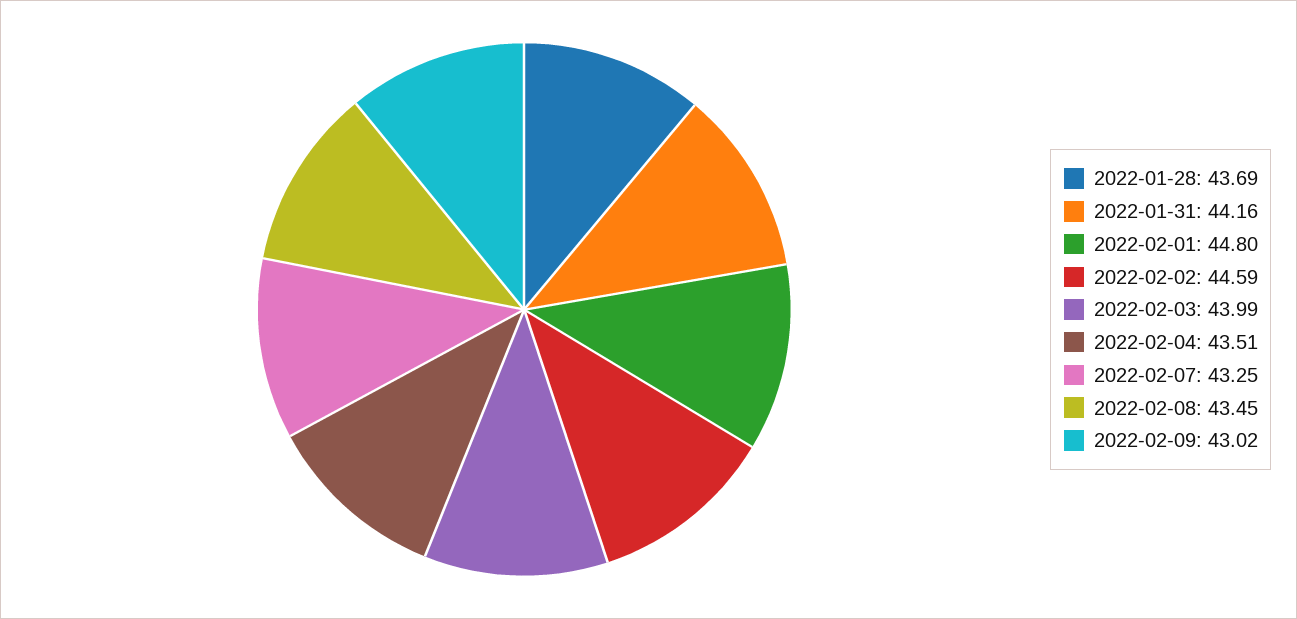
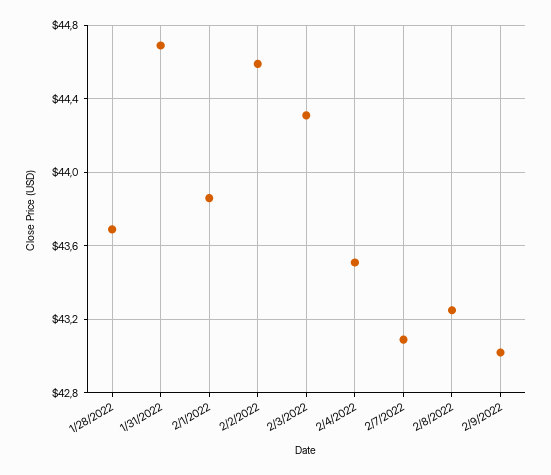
2022-01-31: 44.16 -> 44.7
2022-02-01: 44.8 -> 43.85
2022-02-03: 43.99 -> 44.3
2022-02-07: 43.25 -> 43.1
2022-02-08: 43.45 -> 43.25

